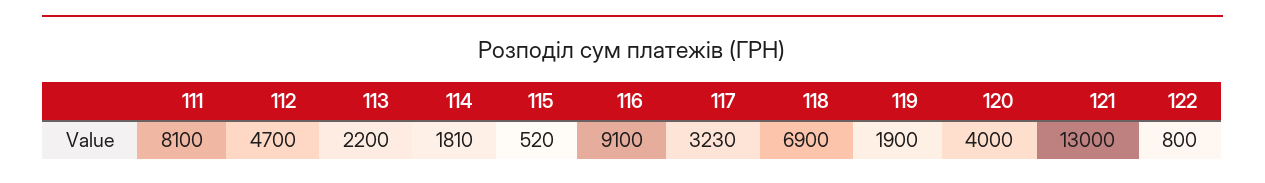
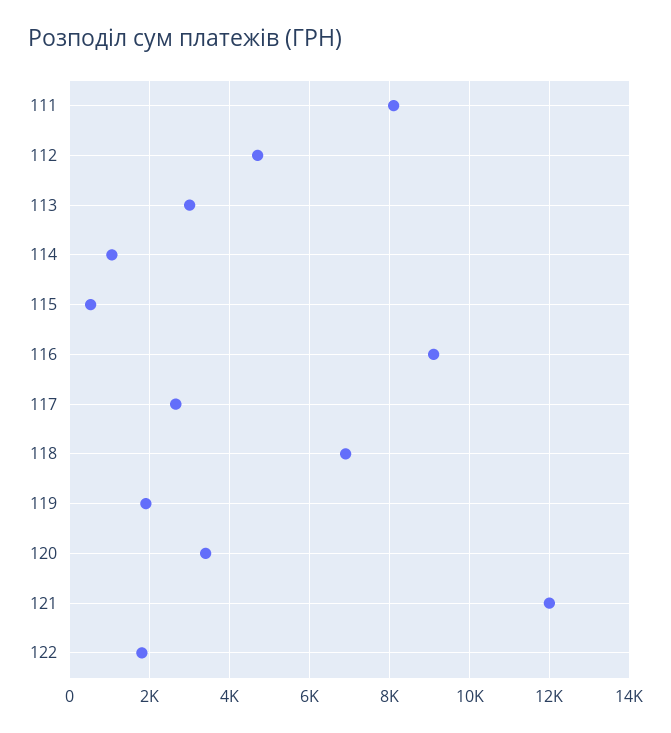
113: 2200 -> 3000
114: 1810 -> 1000
117: 3230 -> 2600
120: 4000 -> 3400
121: 13000 -> 12000
122: 800 -> 1800

